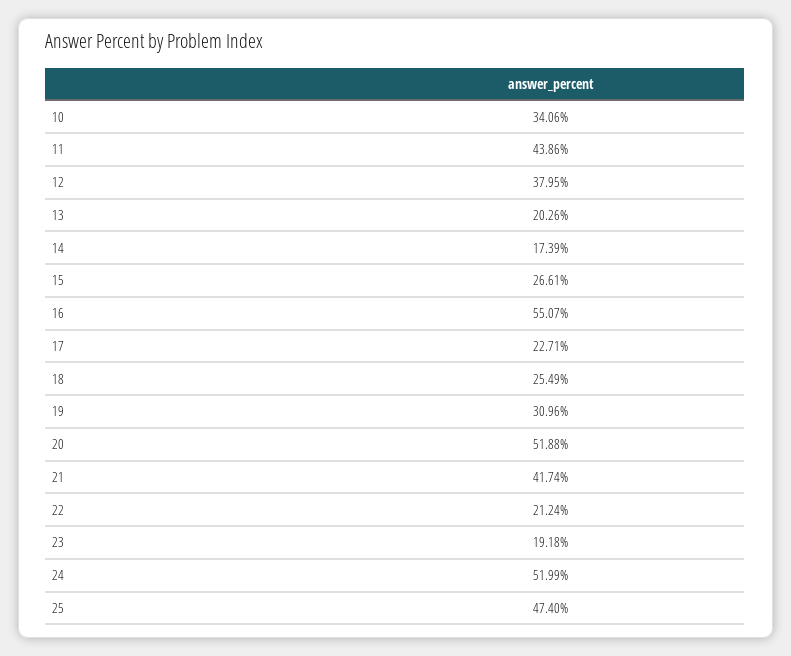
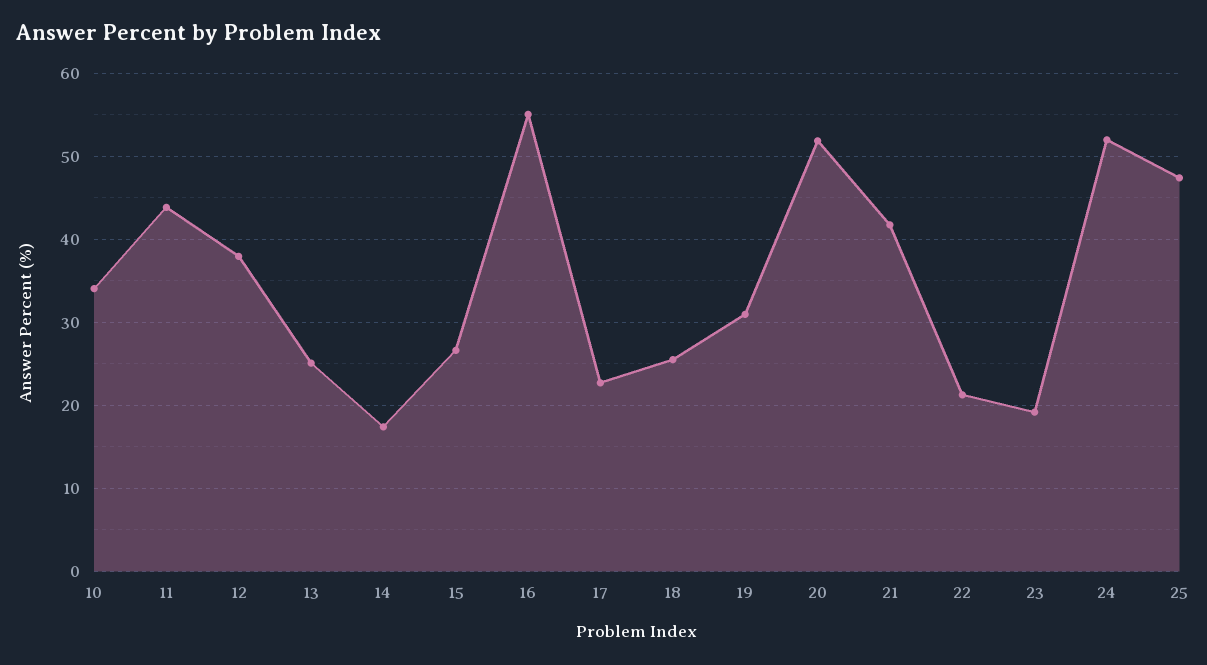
13: 20.26 -> 25

